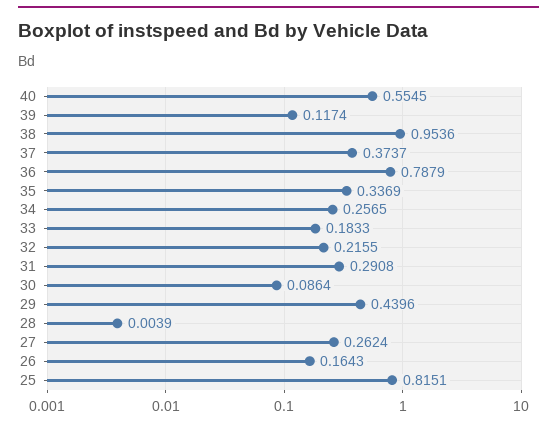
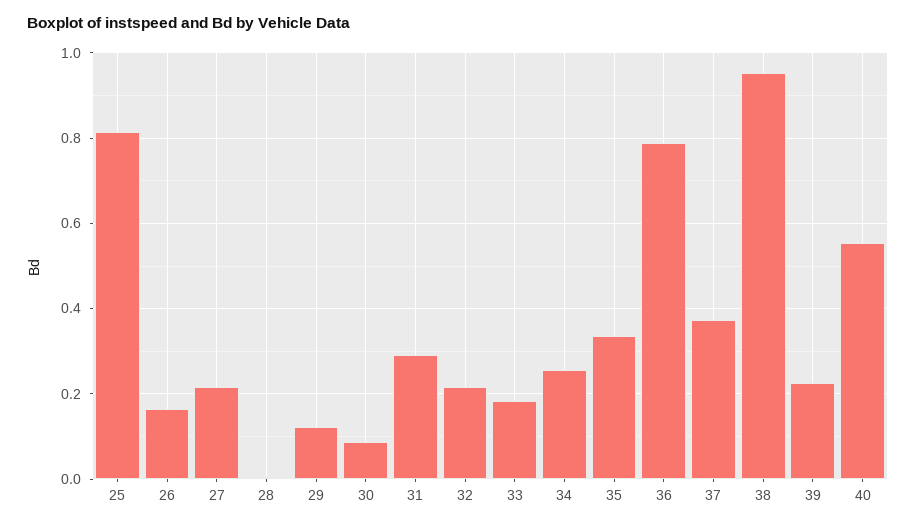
39: 0.1174 -> 0.22
29: 0.4396 -> 0.12
27: 0.2624 -> 0.22

